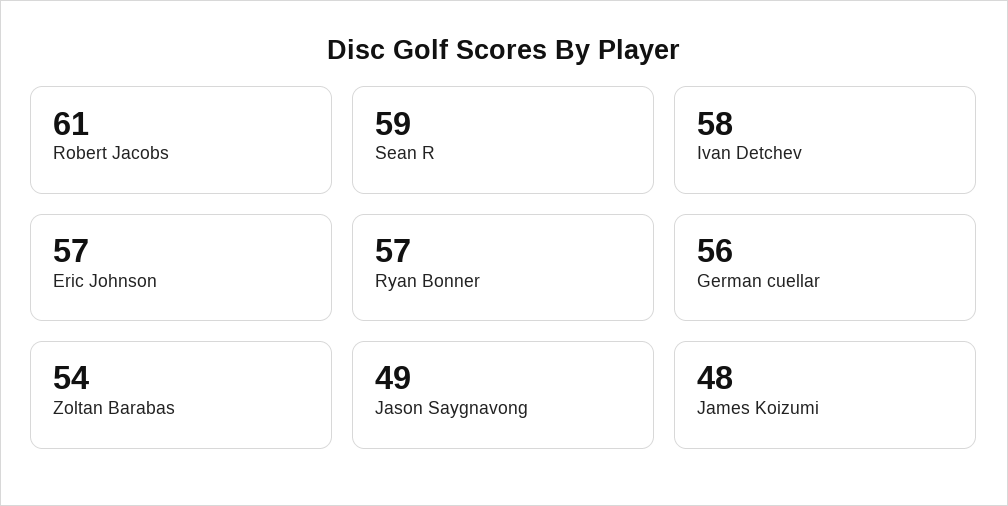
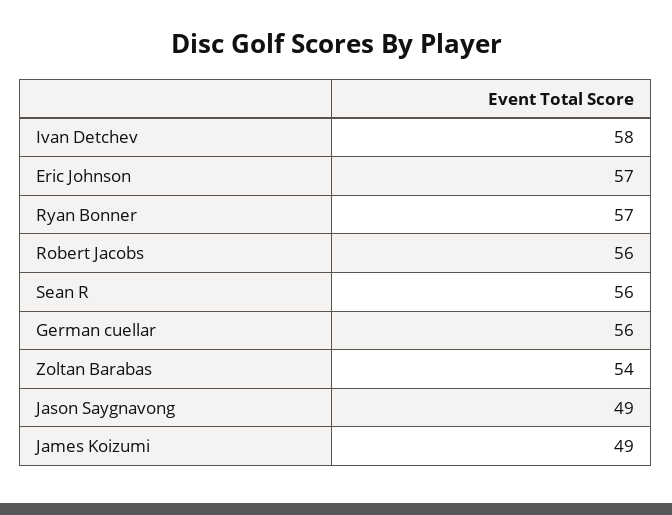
Robert Jacobs: 61 -> 56
Sean R: 59 -> 56
James Koizumi: 48 -> 49

